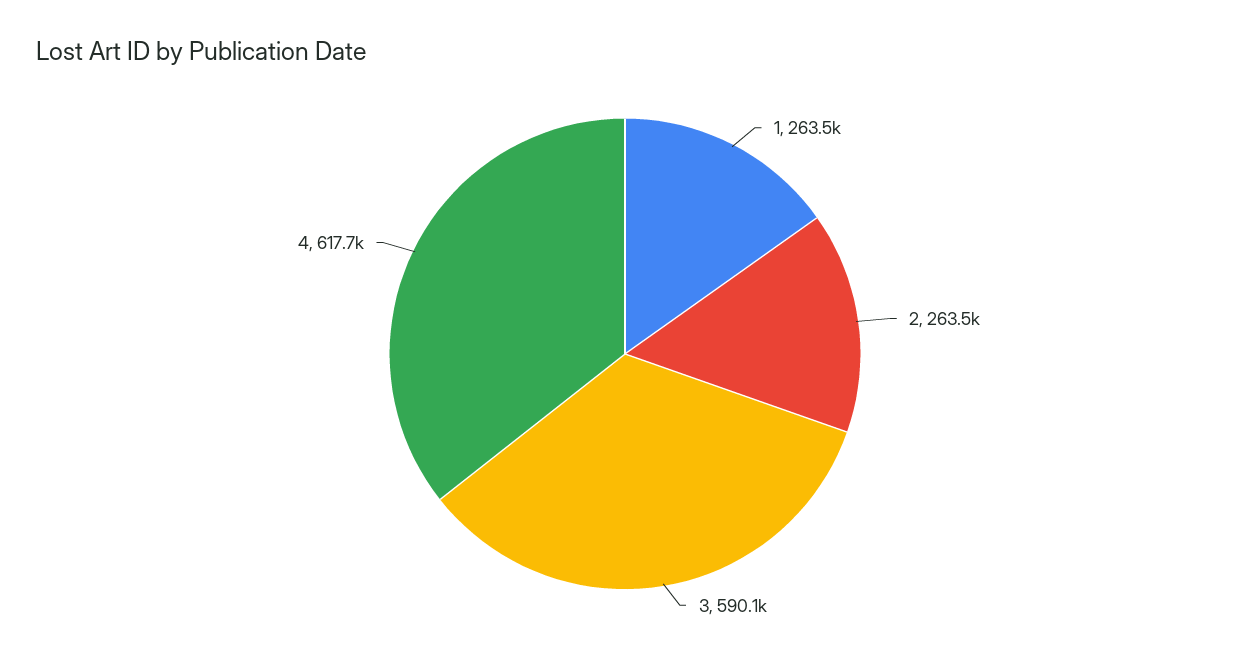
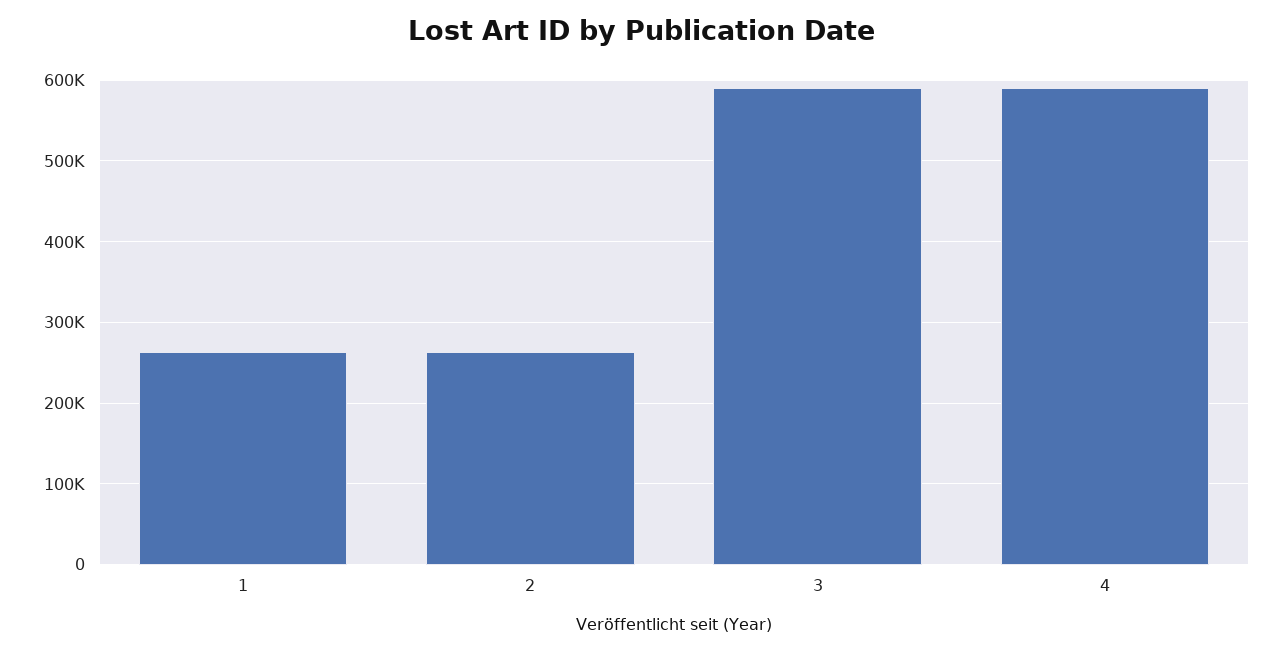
4: 617700 -> 590000

